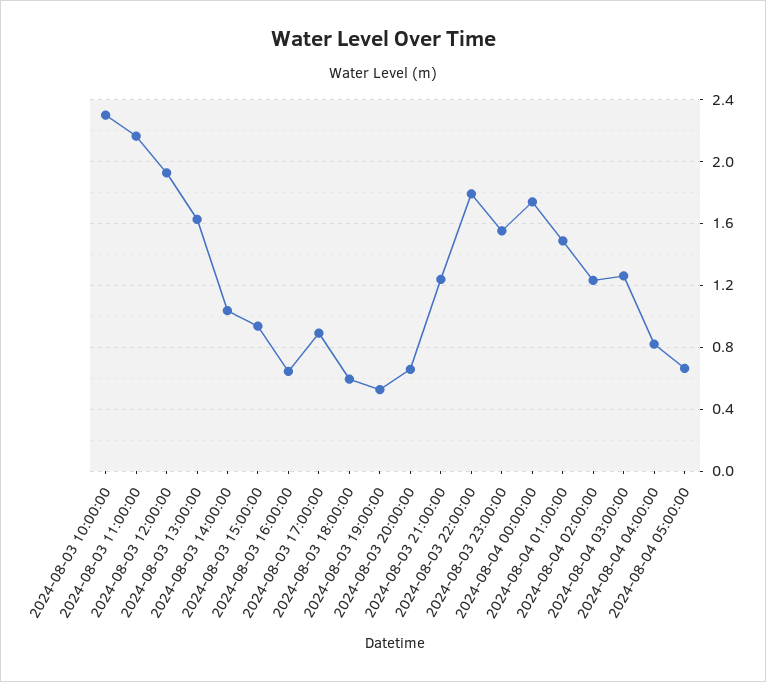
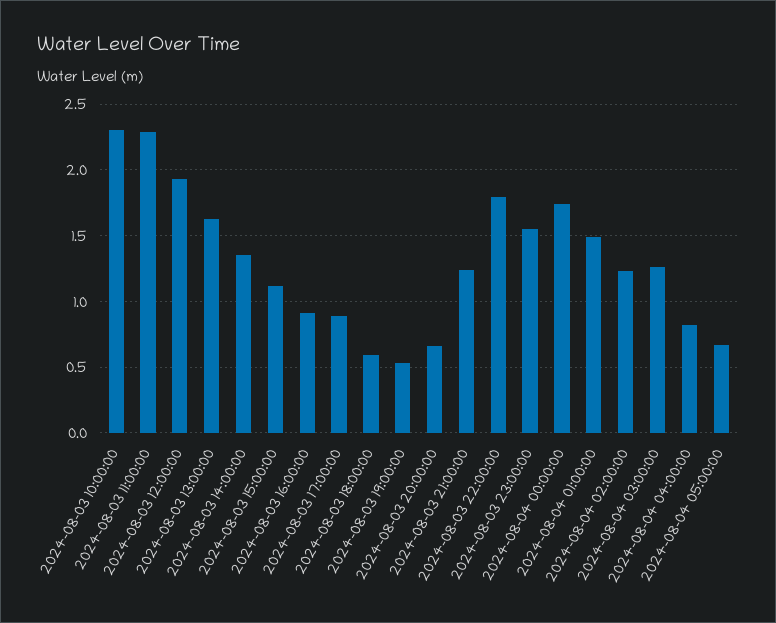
2024-08-03 11:00:00: 2.15 -> 2.3
2024-08-03 14:00:00: 1.05 -> 1.35
2024-08-03 15:00:00: 0.95 -> 1.1
2024-08-03 16:00:00: 0.65 -> 0.9

